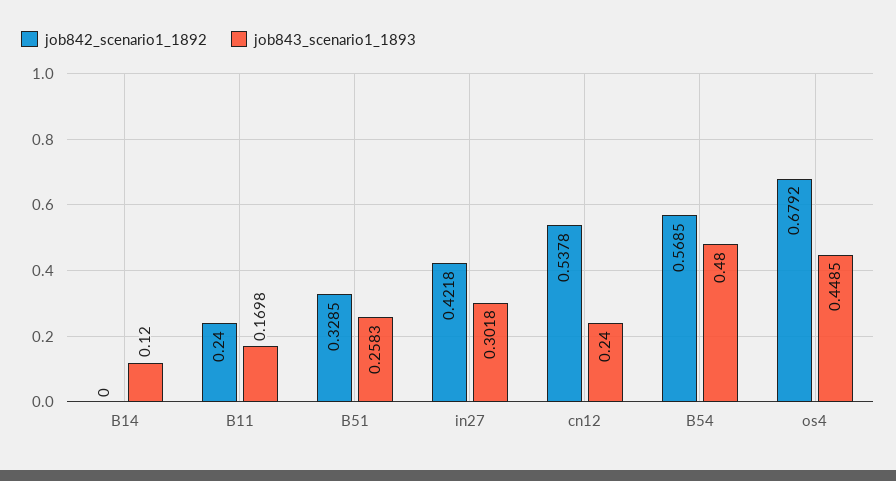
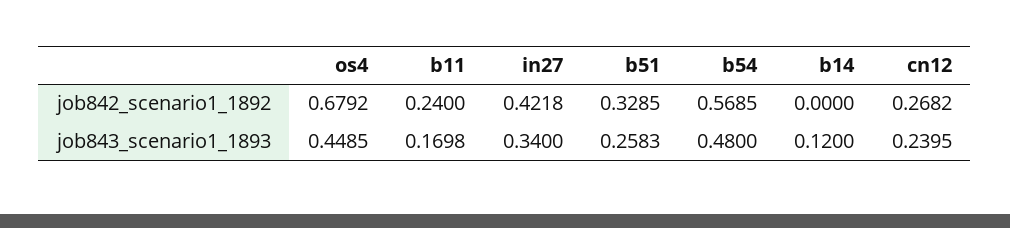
job843_scenario1_1893, in27: 0.3018 -> 0.34
job842_scenario1_1892, cn12: 0.5378 -> 0.2682
job843_scenario1_1893, cn12: 0.24 -> 0.2395

